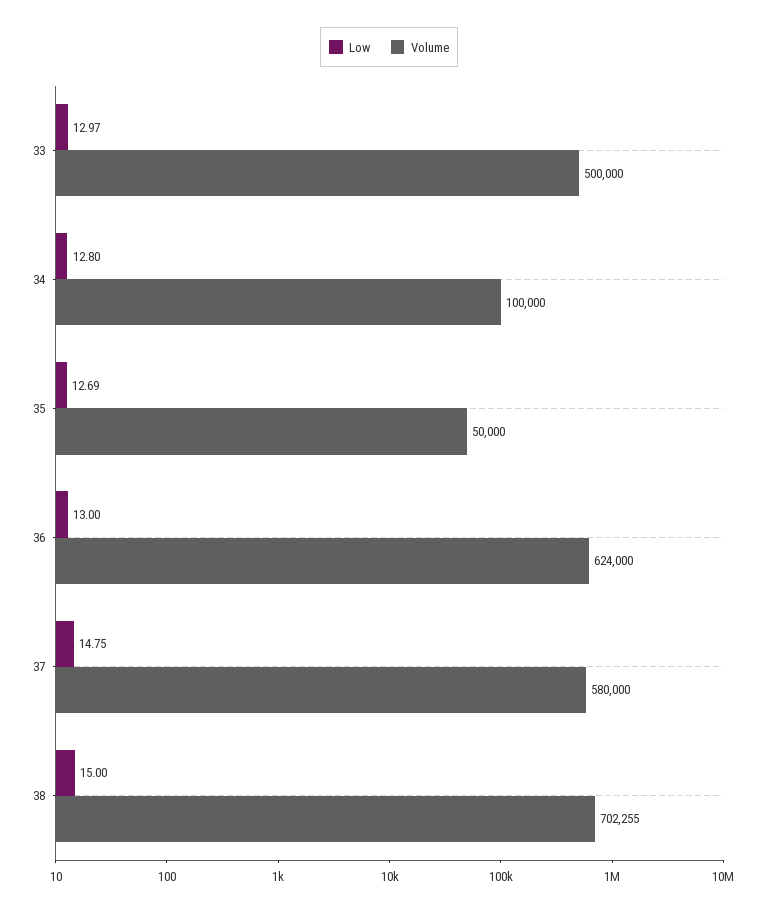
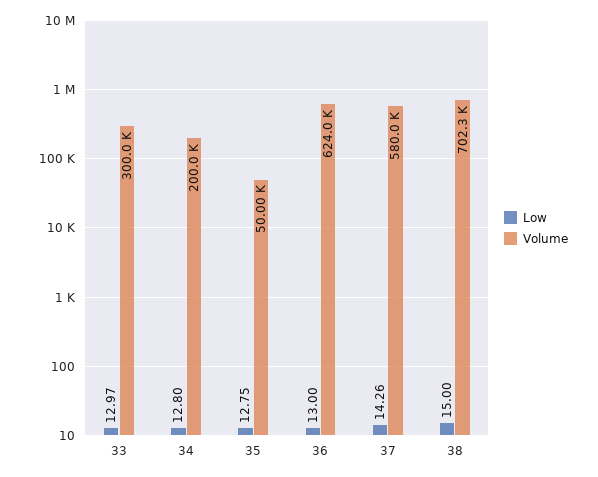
Volume, 33: 500000 -> 300000
Volume, 34: 100000 -> 200000
Low, 35: 12.69 -> 12.75
Low, 37: 14.75 -> 14.26

